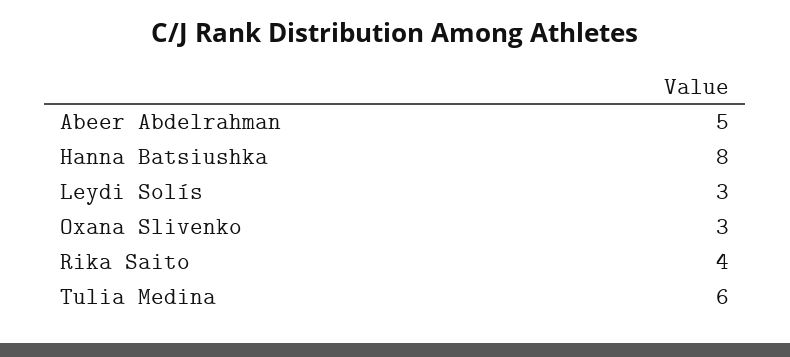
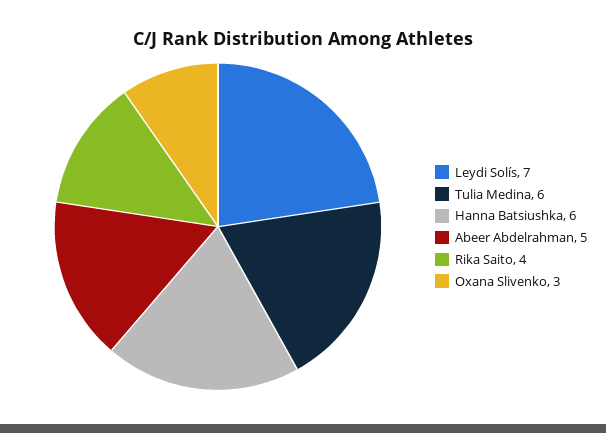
Hanna Batsiushka: 8 -> 6
Leydi Solís: 3 -> 7

